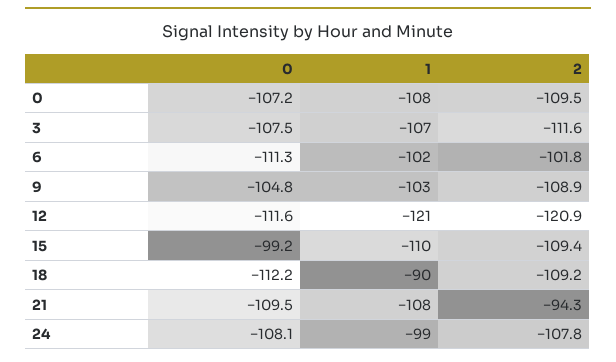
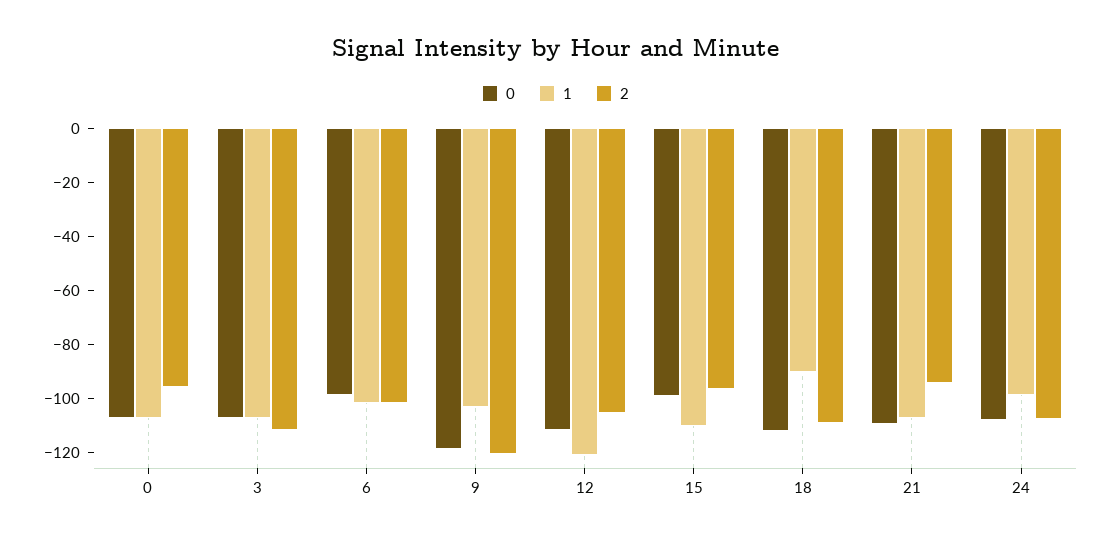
2, 0: -109.5 -> -95
0, 6: -111.3 -> -100
0, 9: -104.8 -> -120
2, 9: -108.9 -> -120
2, 12: -120.9 -> -105
2, 15: -109.4 -> -95

